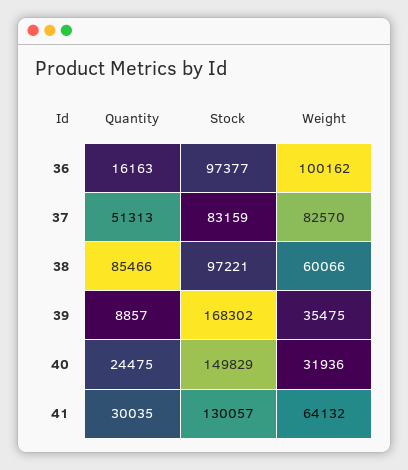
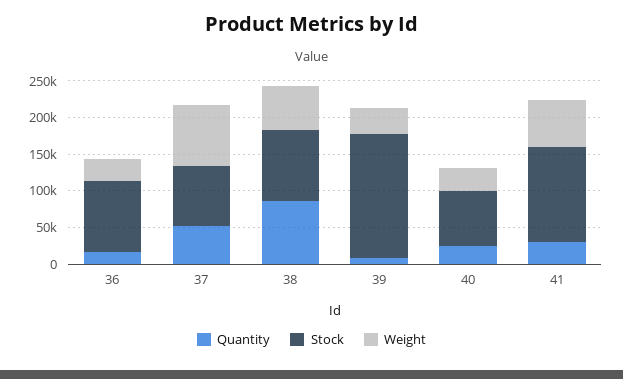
Weight, 36: 100162 -> 25000
Stock, 40: 149829 -> 75000

